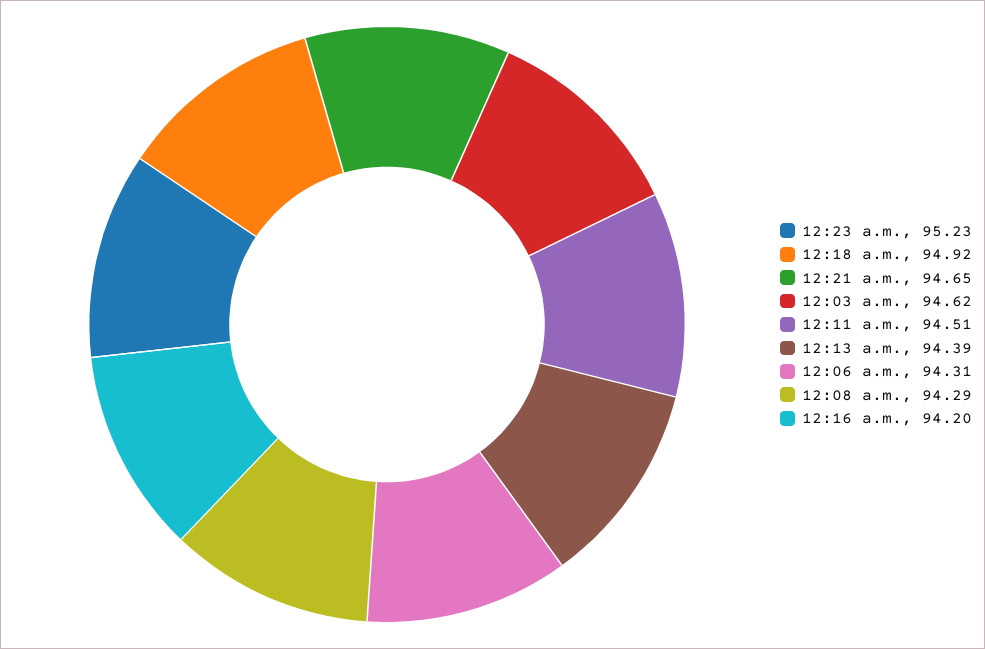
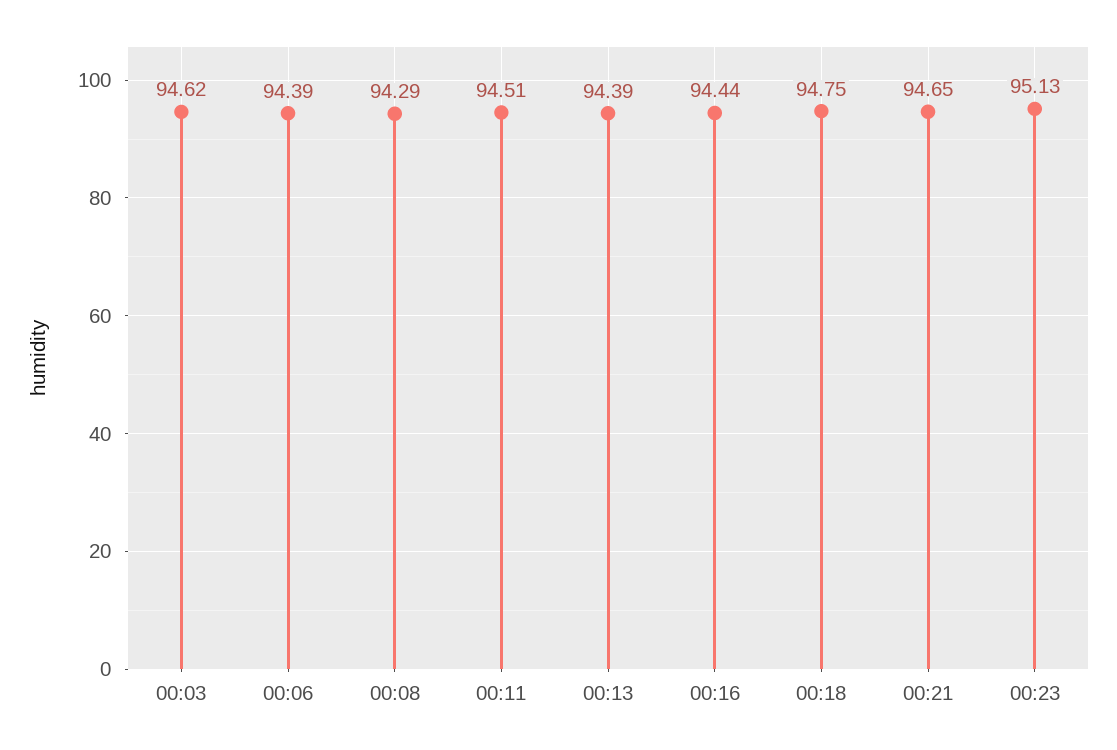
12:23 a.m.: 95.23 -> 95.13
12:18 a.m.: 94.92 -> 94.75
12:06 a.m.: 94.31 -> 94.39
12:16 a.m.: 94.2 -> 94.44

